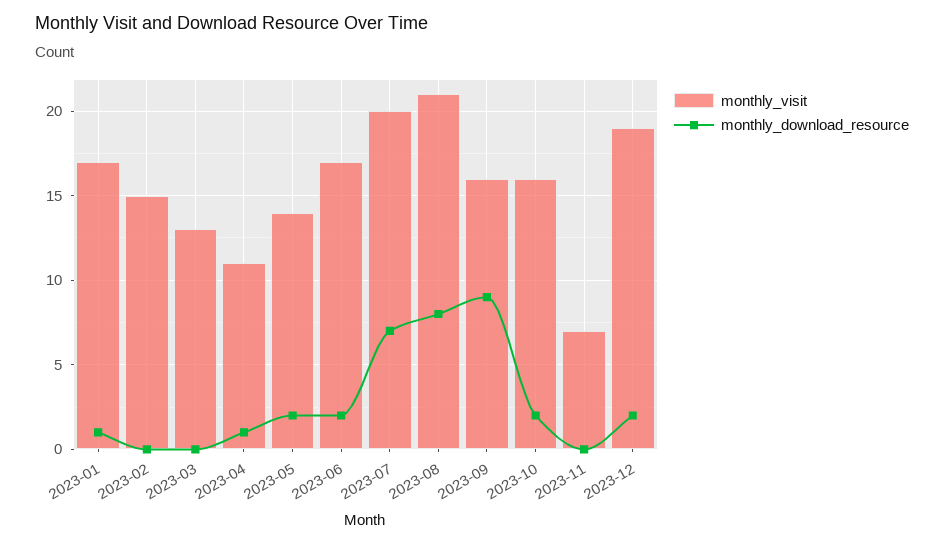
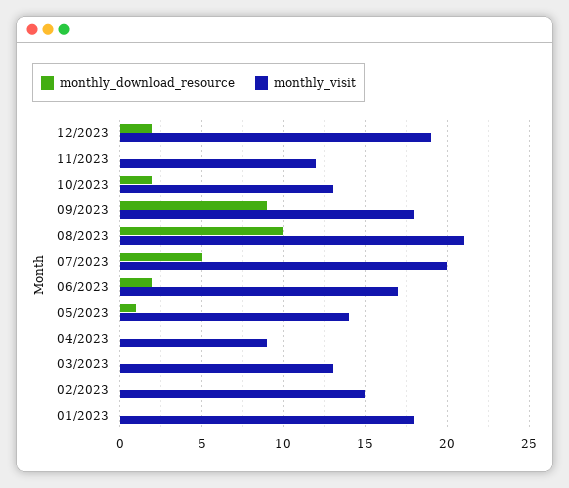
monthly_visit, 2023-01: 17 -> 18
monthly_download_resource, 2023-01: 1 -> 0
monthly_visit, 2023-04: 11 -> 9
monthly_download_resource, 2023-04: 1 -> 0
monthly_download_resource, 2023-05: 2 -> 1
monthly_download_resource, 2023-07: 7 -> 5
monthly_download_resource, 2023-08: 8 -> 10
monthly_visit, 2023-09: 16 -> 18
monthly_visit, 2023-10: 16 -> 13
monthly_visit, 2023-11: 7 -> 12

